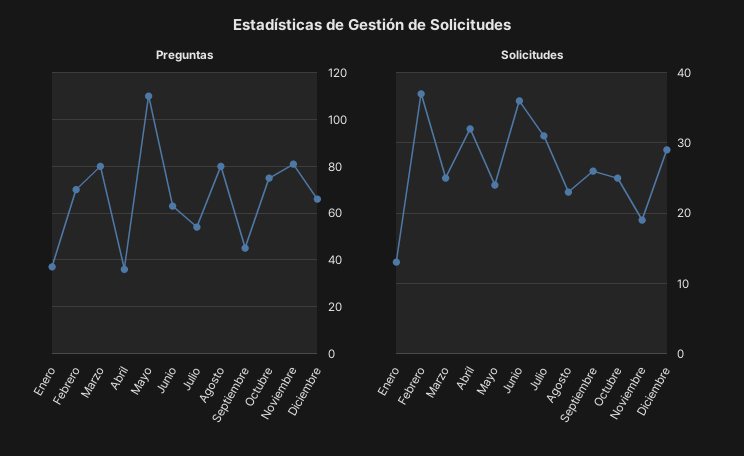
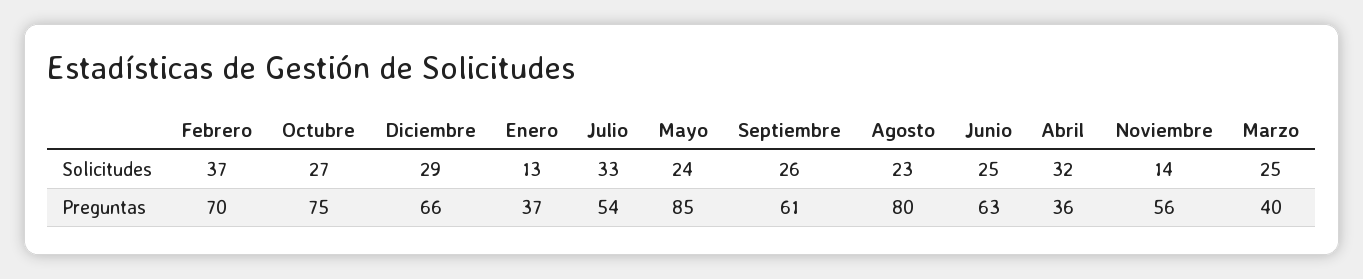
Preguntas, Marzo: 80 -> 40
Preguntas, Mayo: 110 -> 85
Preguntas, Septiembre: 45 -> 61
Preguntas, Noviembre: 80 -> 56
Solicitudes, Junio: 36 -> 25
Solicitudes, Julio: 31 -> 33
Solicitudes, Octubre: 25 -> 27
Solicitudes, Noviembre: 19 -> 14

